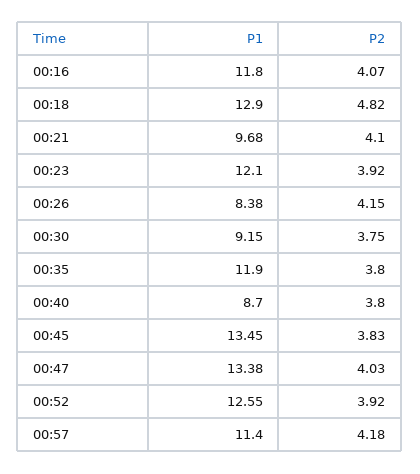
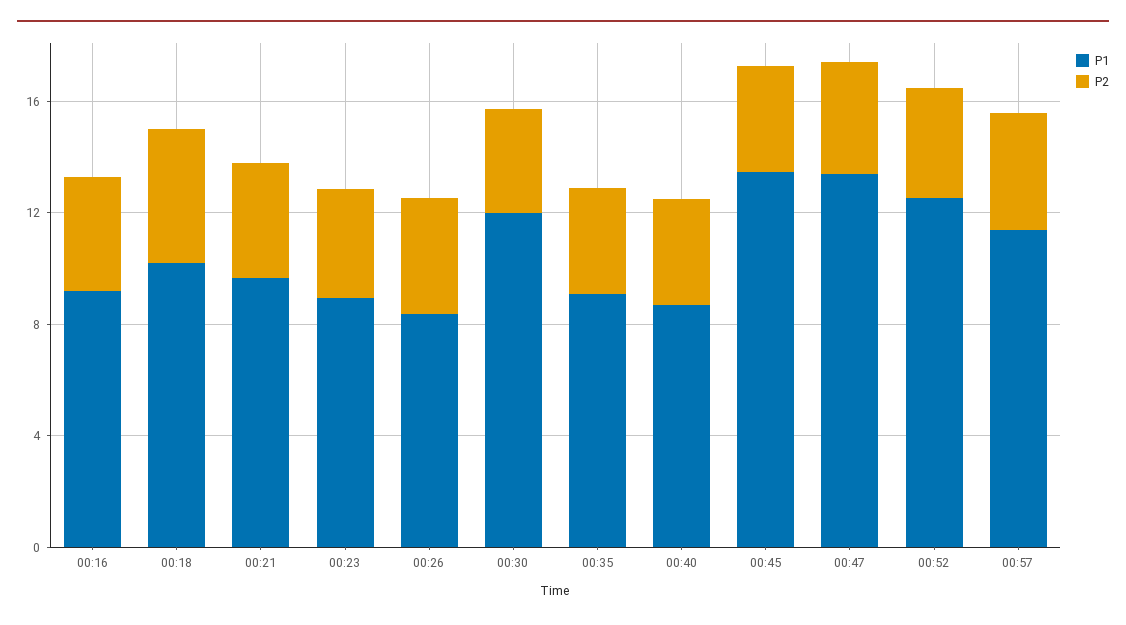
P1, 00:16: 11.8 -> 9
P1, 00:18: 12.9 -> 10
P1, 00:23: 12.1 -> 9
P1, 00:30: 9.15 -> 12
P1, 00:35: 11.9 -> 9

